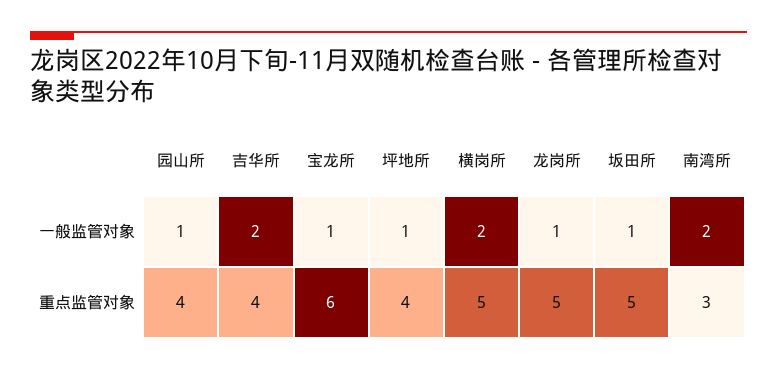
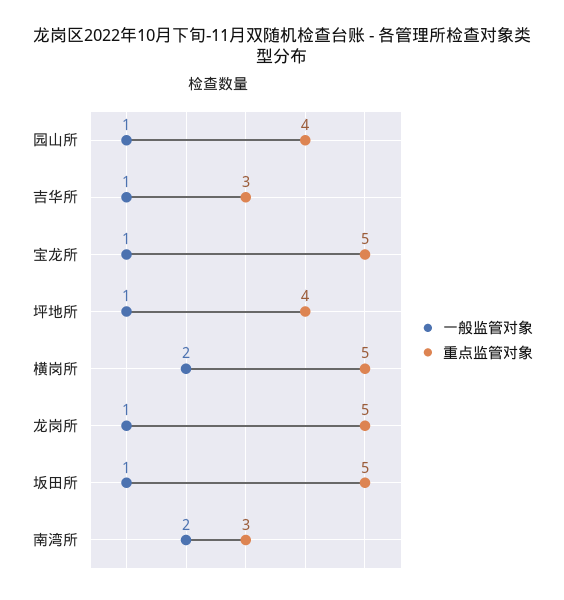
一般监管对象, 吉华所: 2 -> 1
重点监管对象, 吉华所: 4 -> 3
重点监管对象, 宝龙所: 6 -> 5

